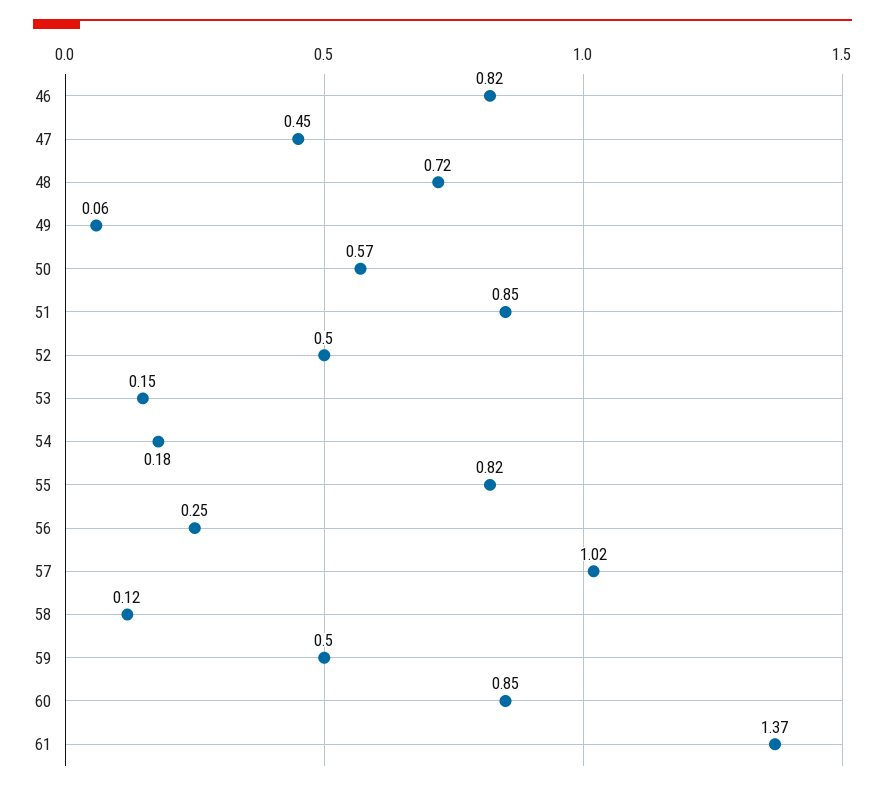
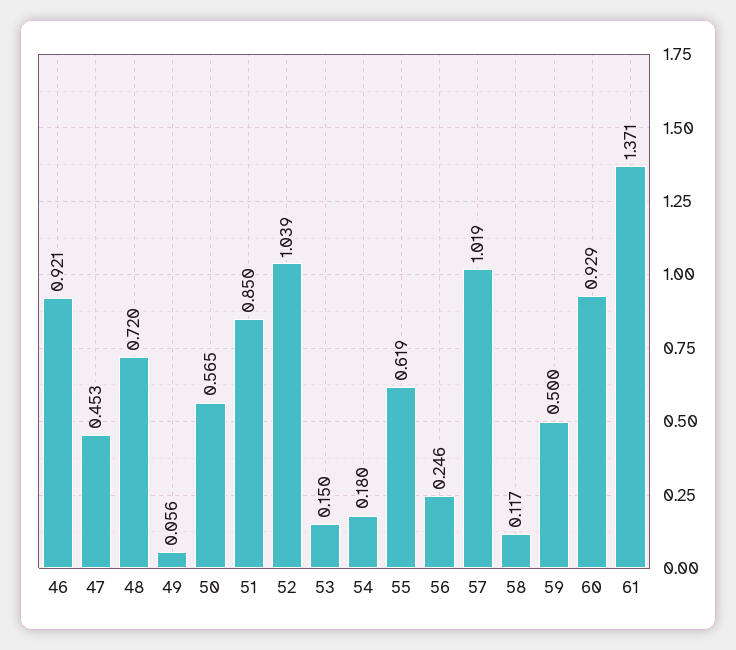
46: 0.82 -> 0.921
52: 0.5 -> 1.039
55: 0.82 -> 0.619
60: 0.85 -> 0.929

